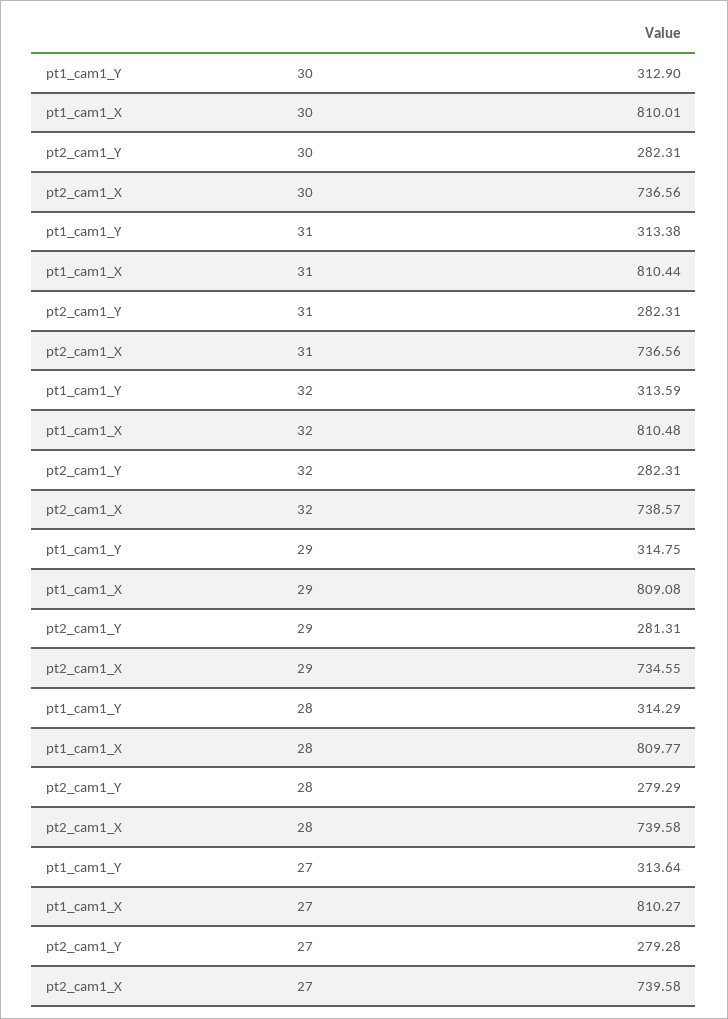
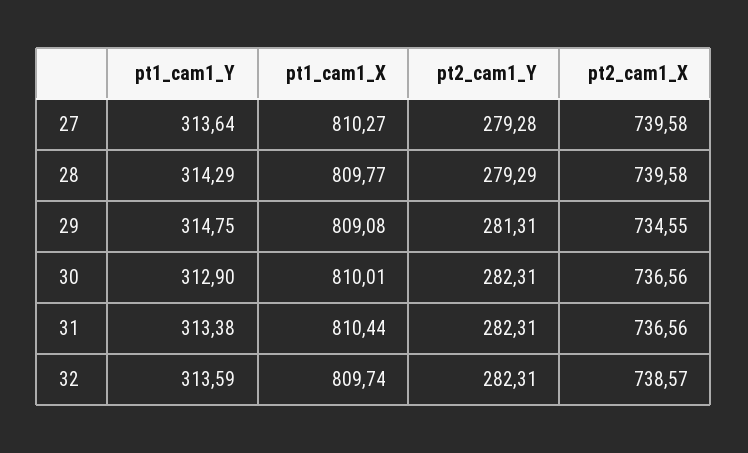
pt1_cam1_X, 32: 810.48 -> 809.74

